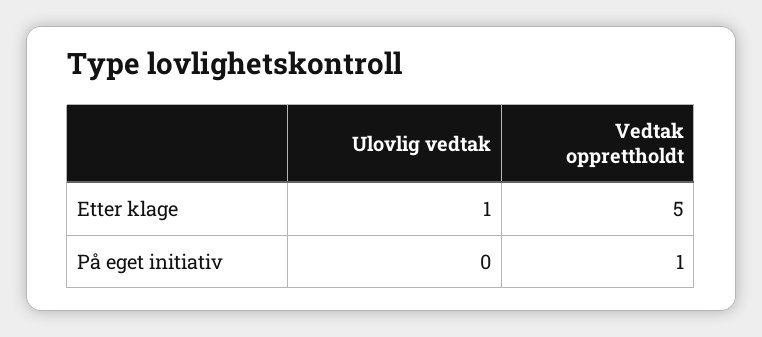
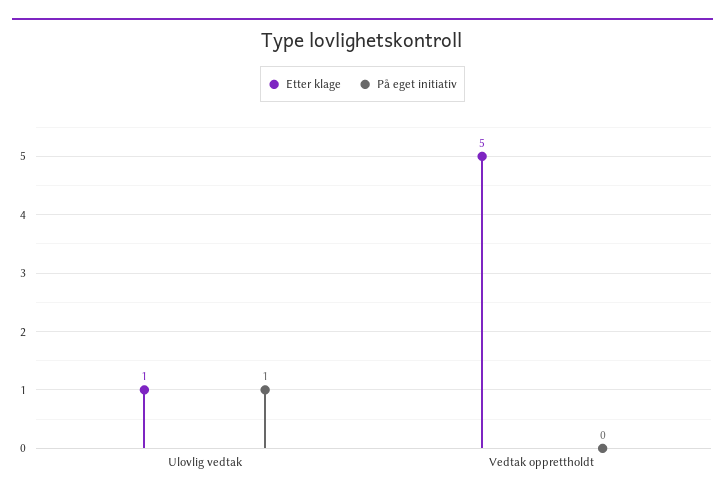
På eget initiativ, Ulovlig vedtak: 0 -> 1
På eget initiativ, Vedtak opprettholdt: 1 -> 0

